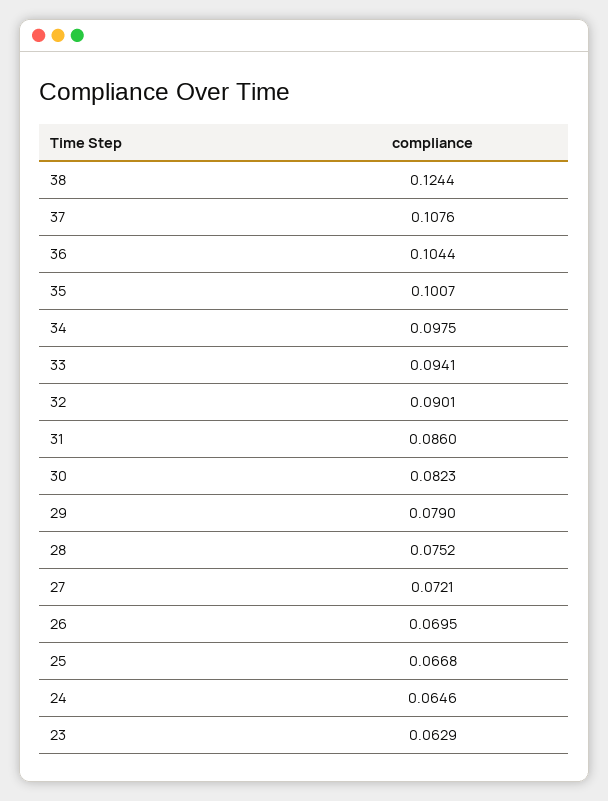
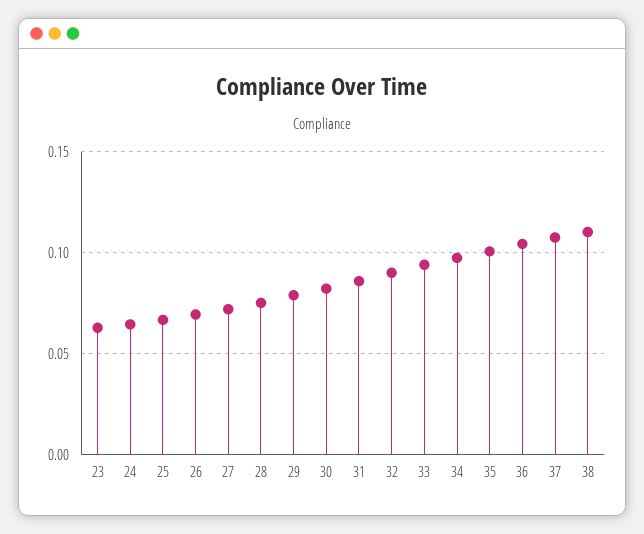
38: 0.1244 -> 0.11

